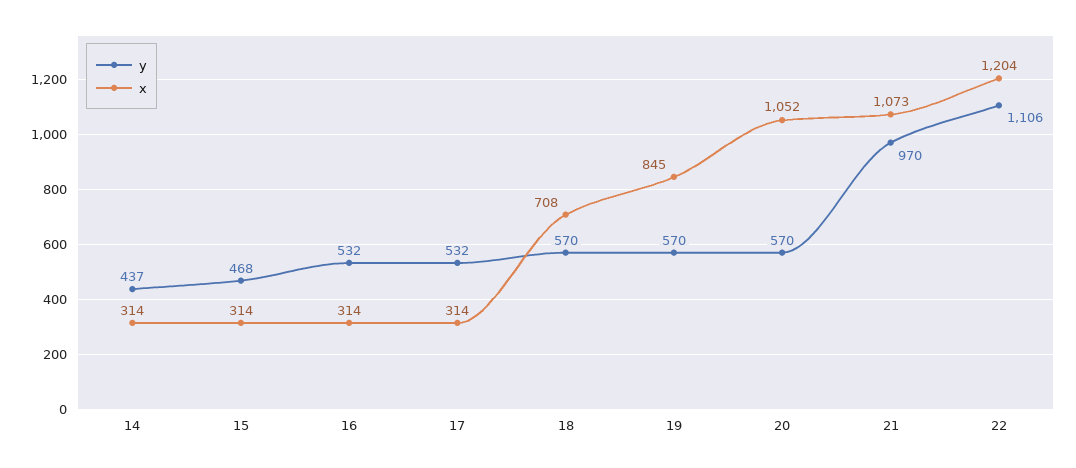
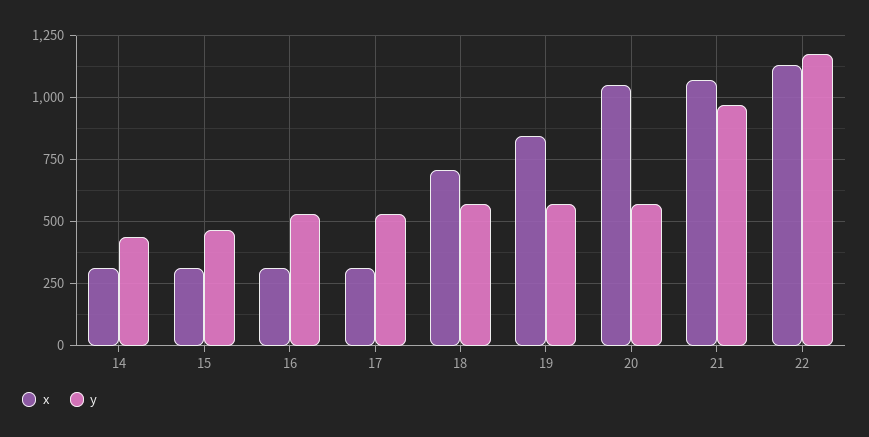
y, 22: 1106 -> 1175
x, 22: 1204 -> 1125

